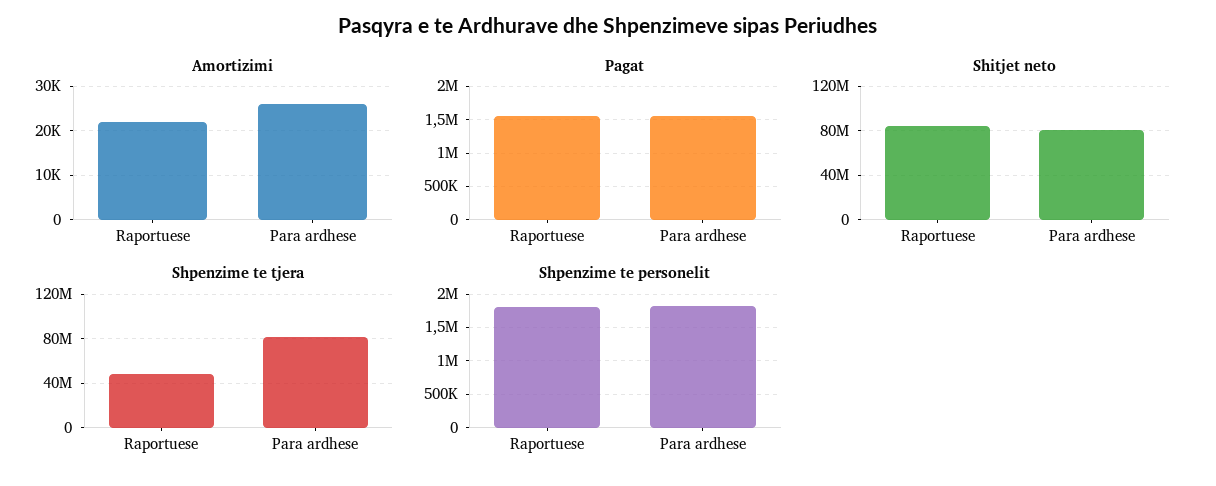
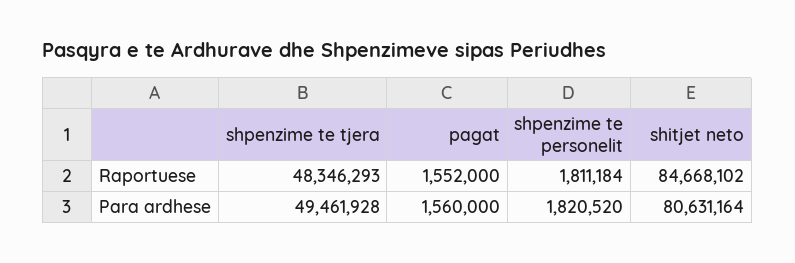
Amortizimi, Raportuese: 22000 -> none
Amortizimi, Para ardhese: 26000 -> none
Shpenzime te tjera, Para ardhese: 80000000 -> 49461928

